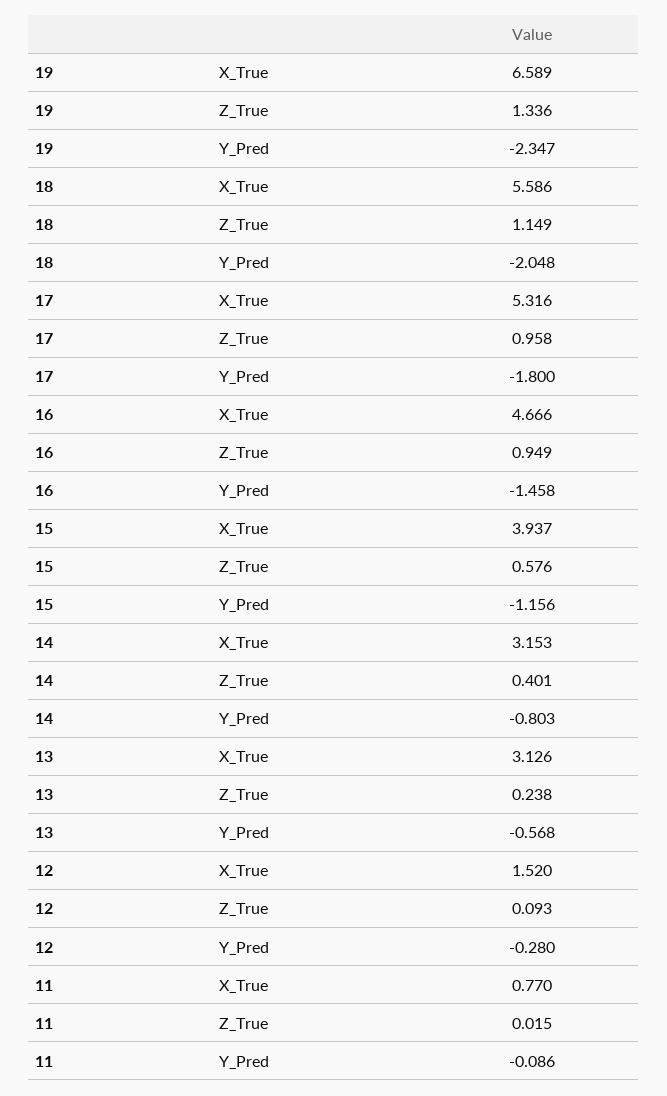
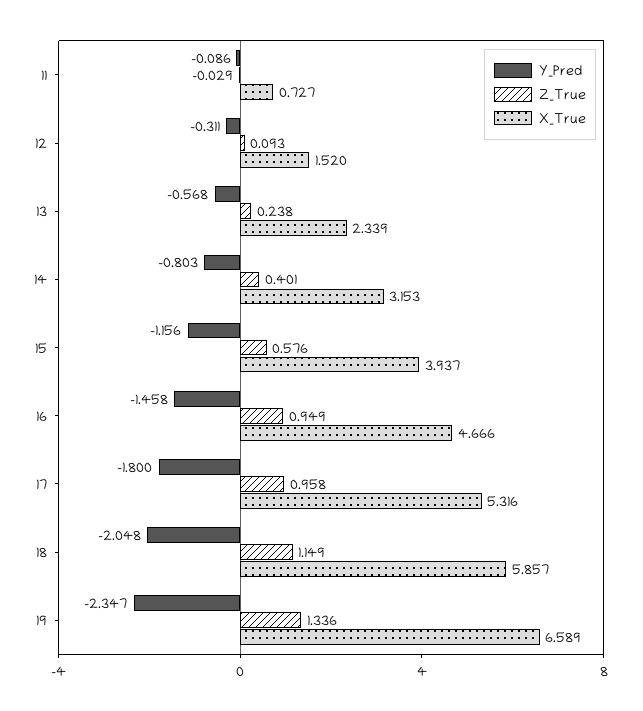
X_True, 18: 5.586 -> 5.857
X_True, 13: 3.126 -> 2.339
Y_Pred, 12: -0.28 -> -0.311
X_True, 11: 0.77 -> 0.727
Z_True, 11: 0.015 -> -0.029

